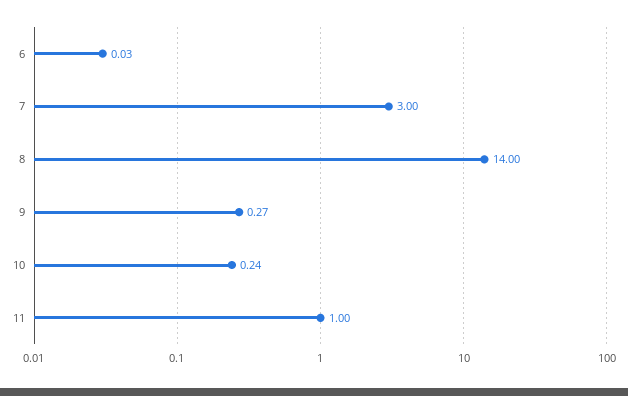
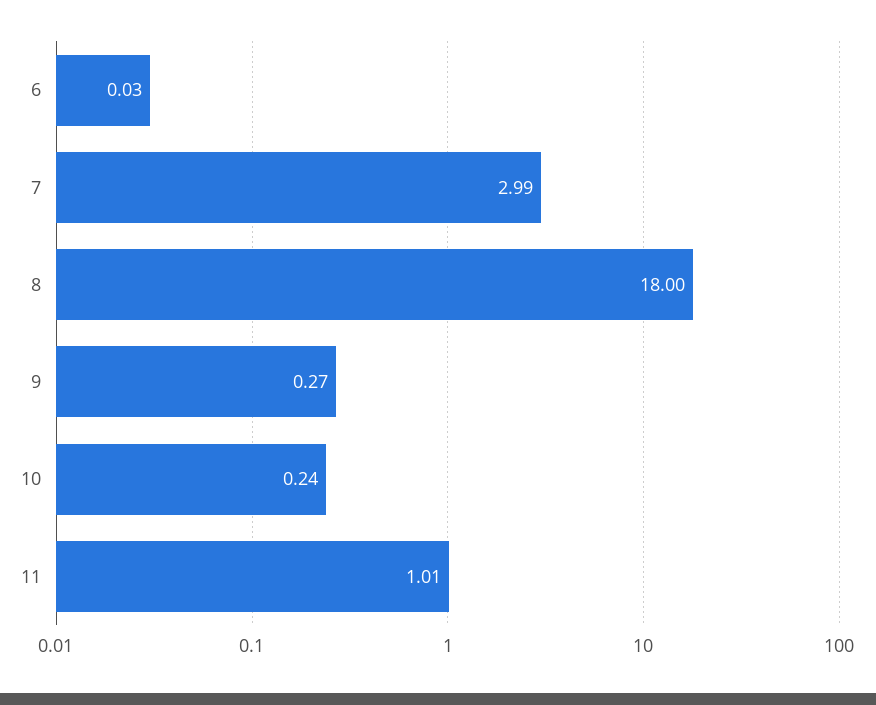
7: 3 -> 2.99
8: 14 -> 18
11: 1 -> 1.01

